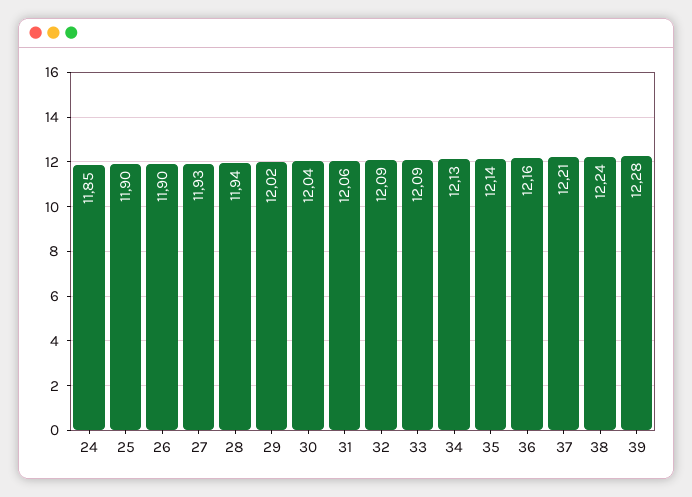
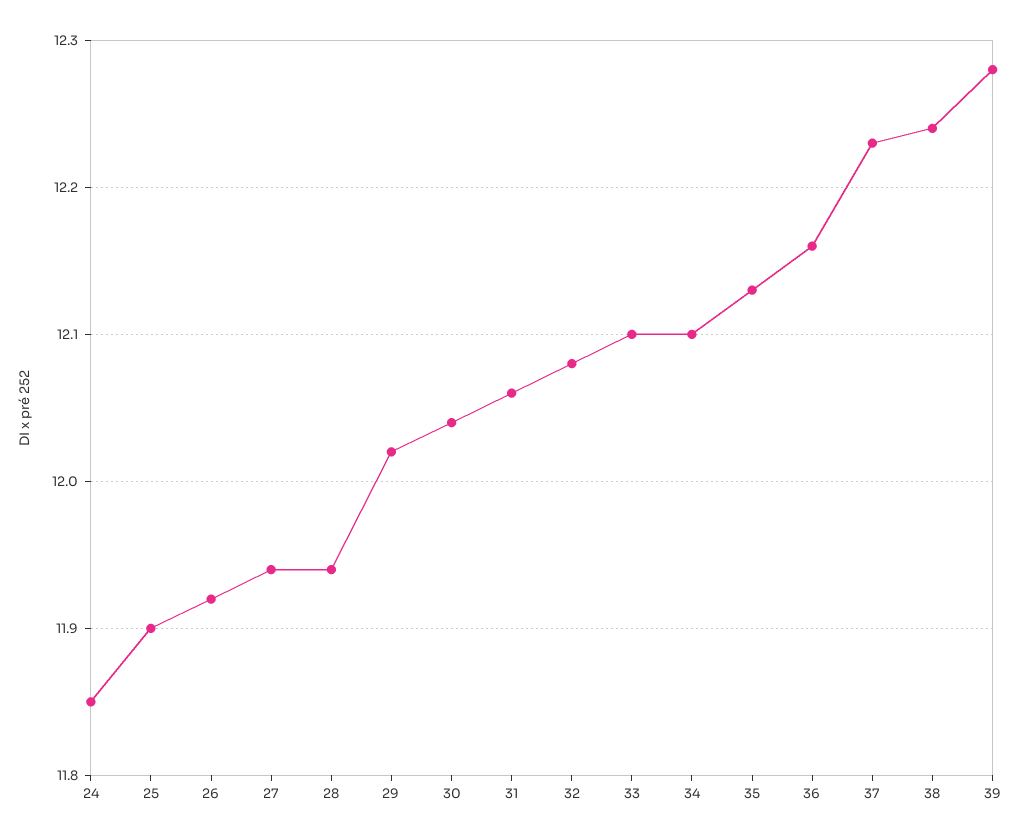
26: 11.9 -> 11.92
27: 11.93 -> 11.94
32: 12.09 -> 12.08
33: 12.09 -> 12.1
34: 12.13 -> 12.1
35: 12.14 -> 12.13
37: 12.21 -> 12.23

